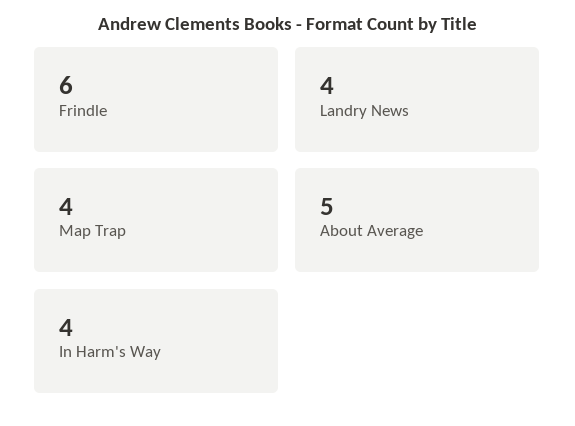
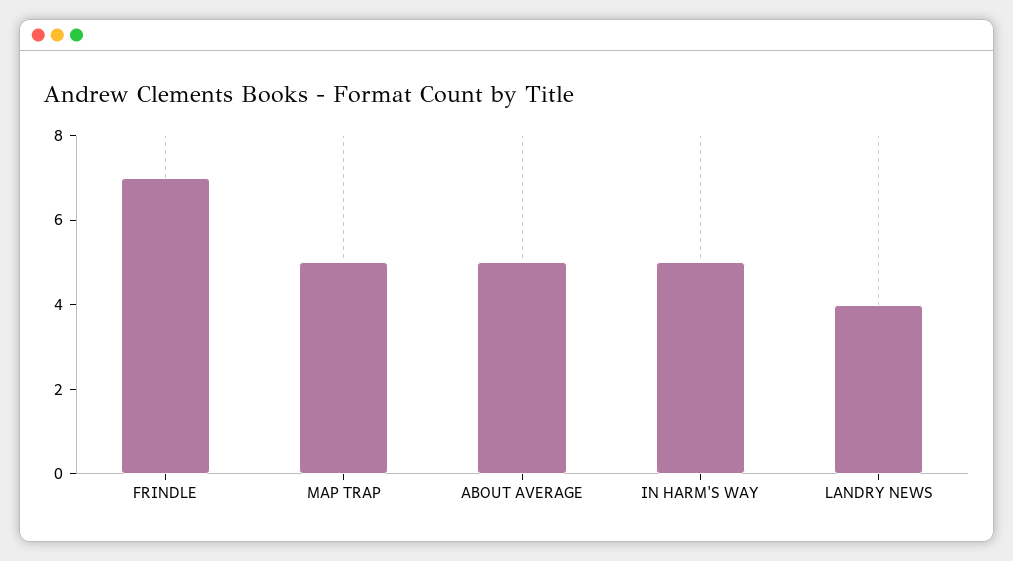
Frindle: 6 -> 7
Map Trap: 4 -> 5
In Harm's Way: 4 -> 5

